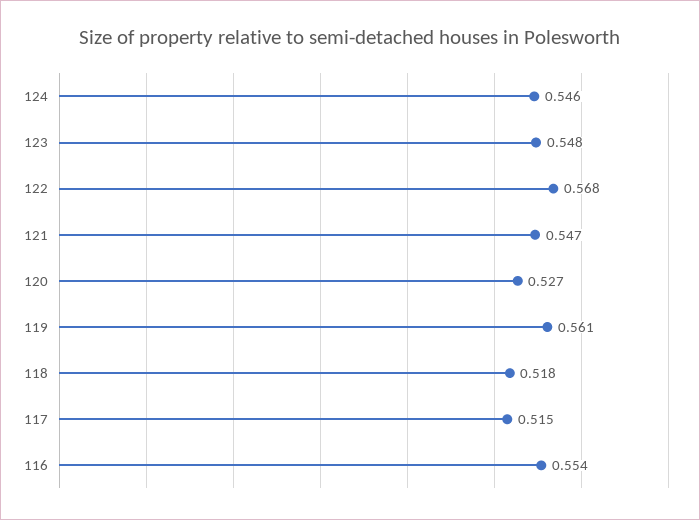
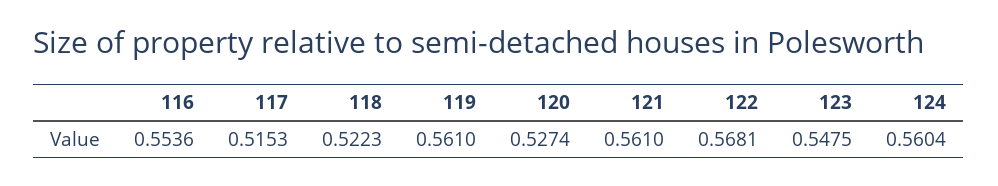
124: 0.546 -> 0.5604
121: 0.547 -> 0.561
118: 0.518 -> 0.5223

